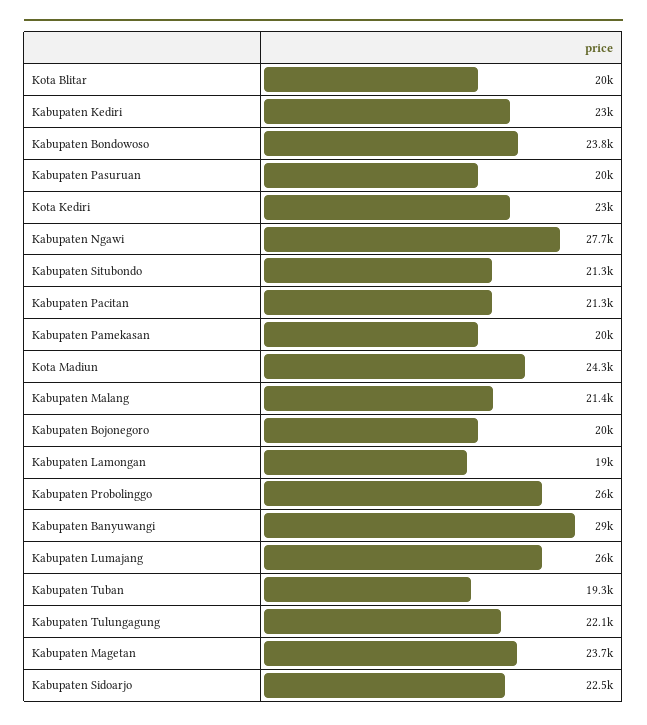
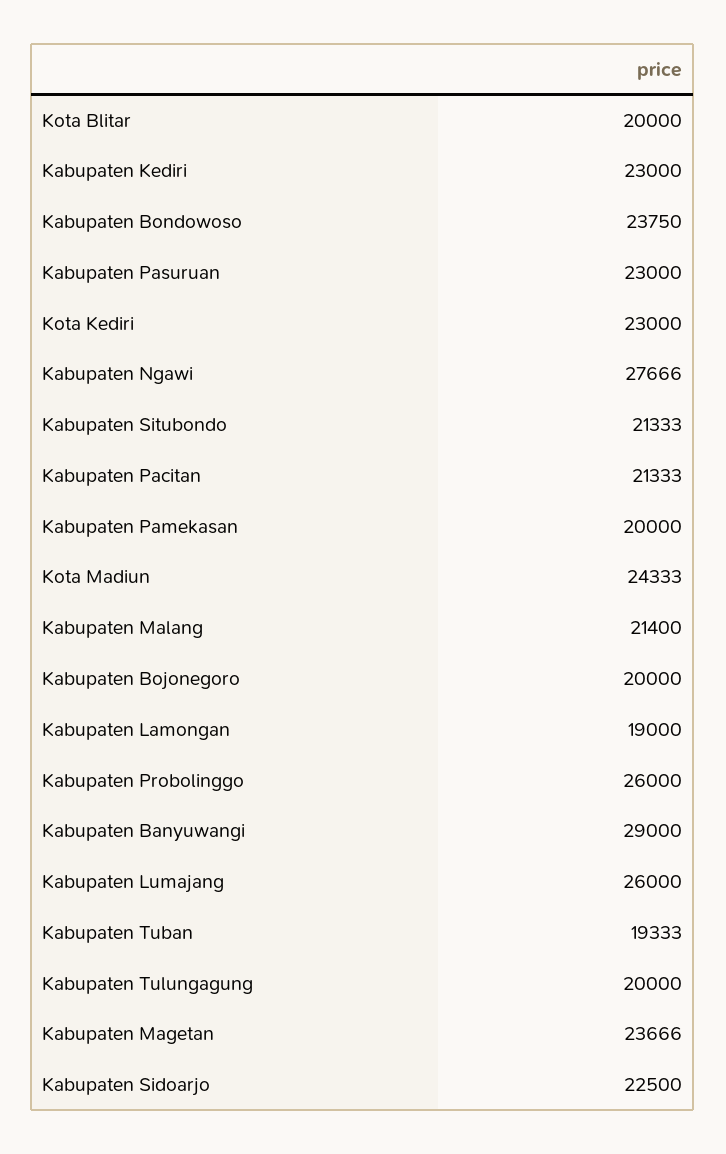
Kabupaten Pasuruan: 20000 -> 23000
Kabupaten Tulungagung: 22100 -> 20000

